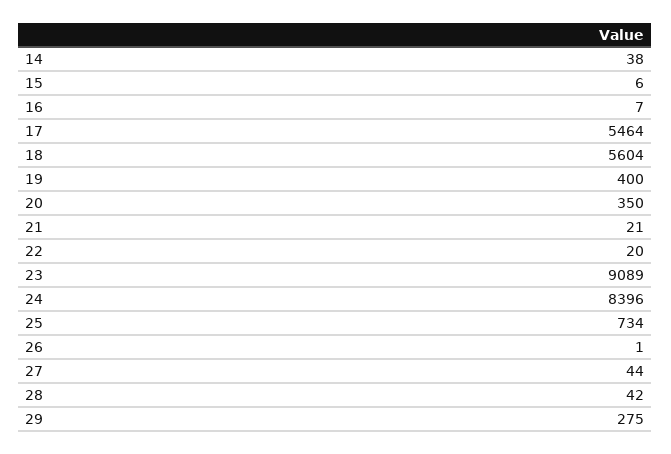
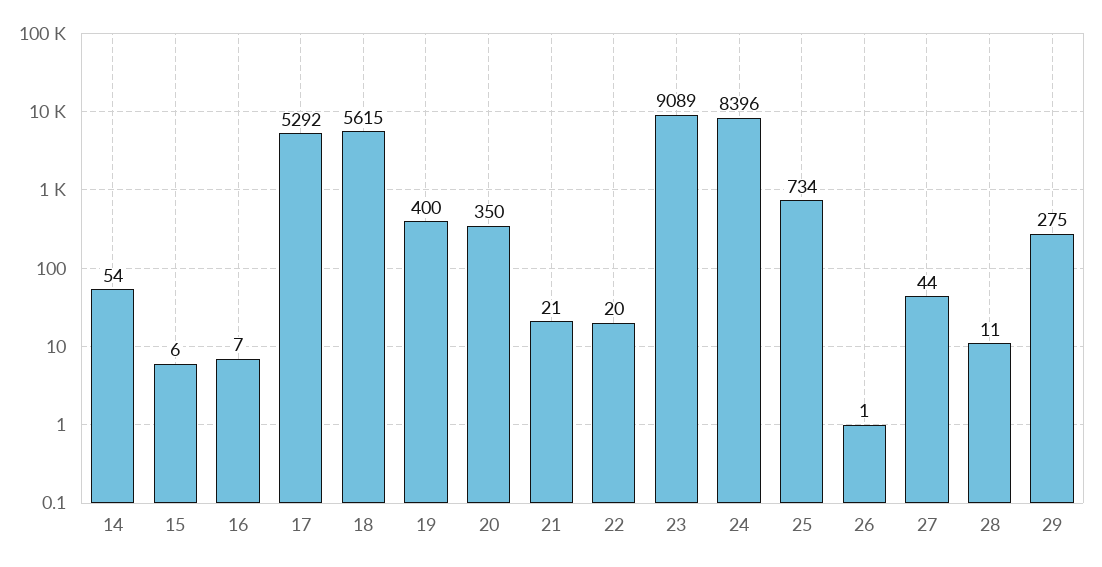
14: 38 -> 54
17: 5464 -> 5292
18: 5604 -> 5615
28: 42 -> 11

